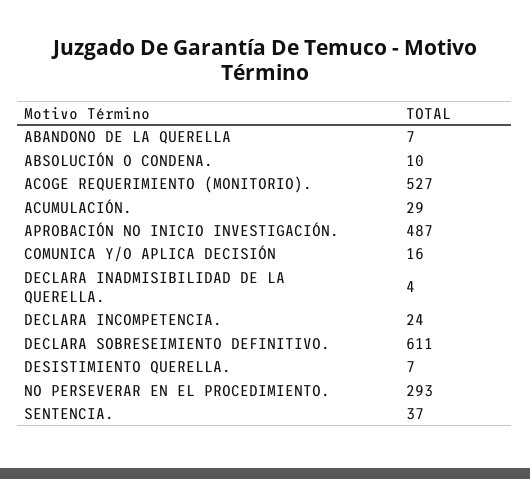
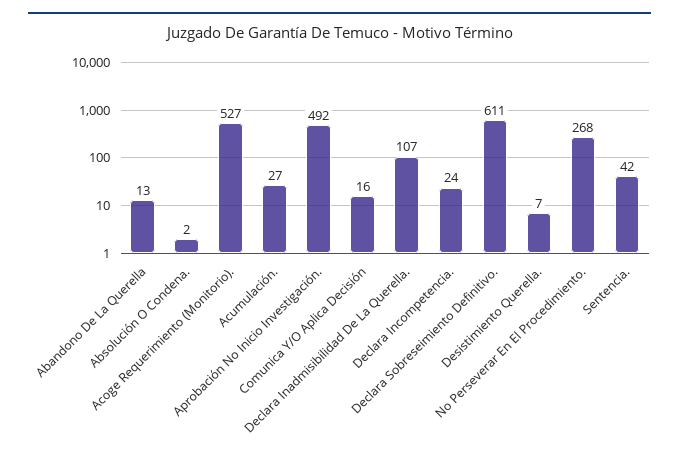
ABANDONO DE LA QUERELLA: 7 -> 13
ABSOLUCIÓN O CONDENA.: 10 -> 2
ACUMULACIÓN.: 29 -> 27
APROBACIÓN NO INICIO INVESTIGACIÓN.: 487 -> 492
DECLARA INADMISIBILIDAD DE LA QUERELLA.: 4 -> 107
NO PERSEVERAR EN EL PROCEDIMIENTO.: 293 -> 268
SENTENCIA.: 37 -> 42

